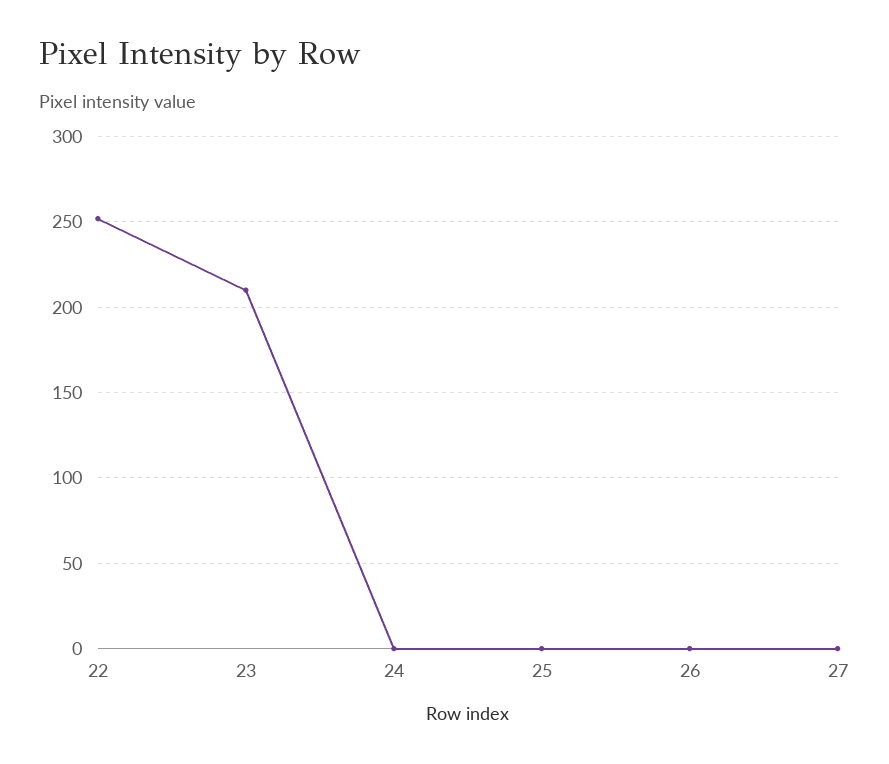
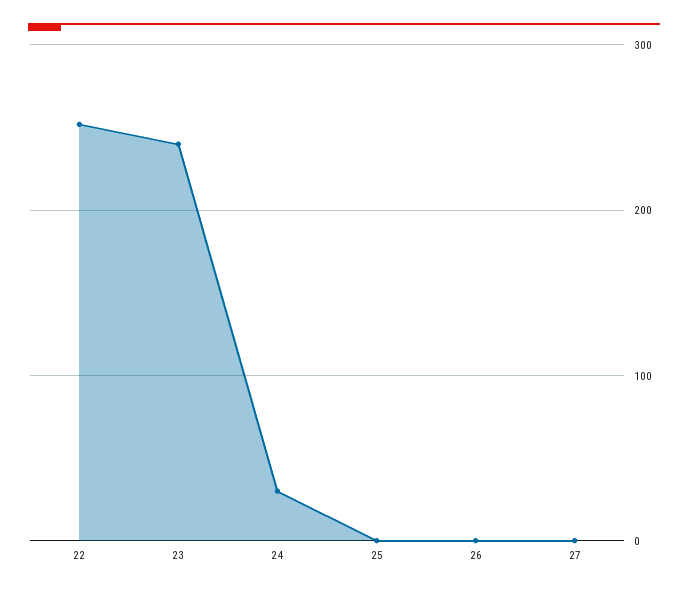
23: 210 -> 240
24: 0 -> 30

